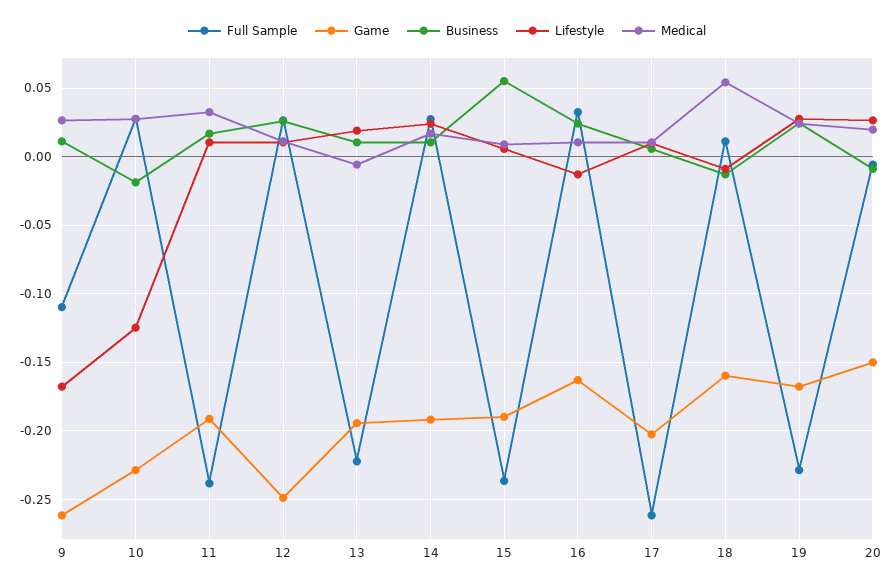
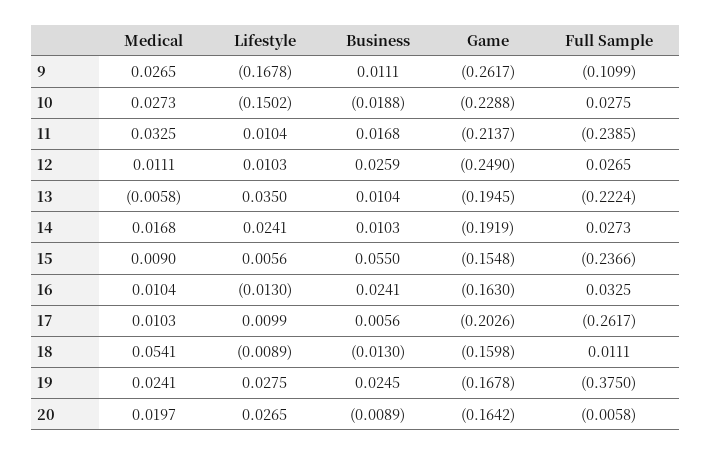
Lifestyle, 10: -0.125 -> -0.1502
Game, 11: -0.19 -> -0.2137
Lifestyle, 13: 0.02 -> 0.035
Game, 15: -0.19 -> -0.1548
Full Sample, 19: -0.23 -> -0.375
Game, 20: -0.15 -> -0.1642

